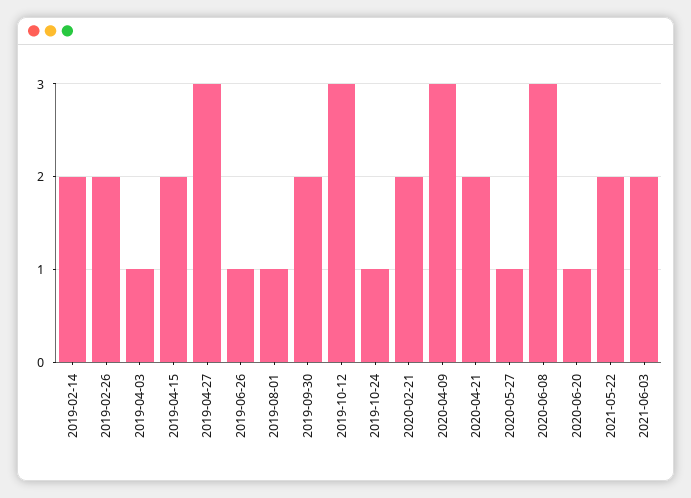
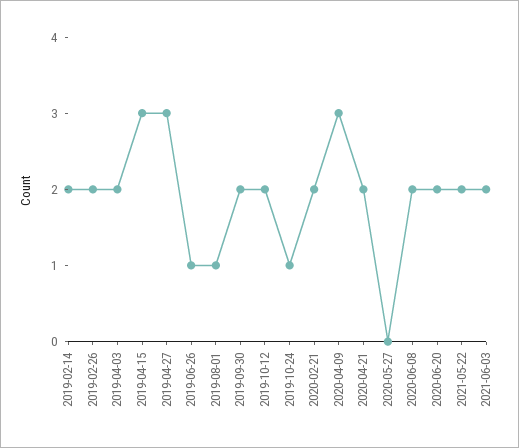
2019-04-03: 1 -> 2
2019-04-15: 2 -> 3
2019-10-12: 3 -> 2
2020-05-27: 1 -> 0
2020-06-08: 3 -> 2
2020-06-20: 1 -> 2

